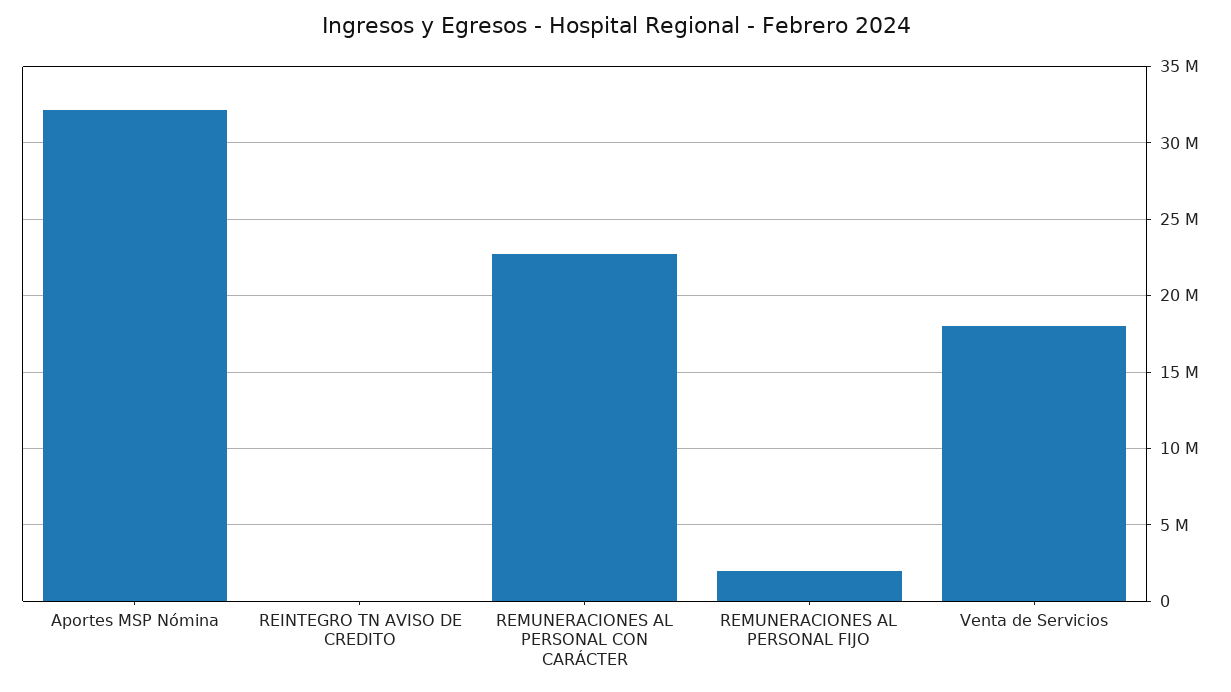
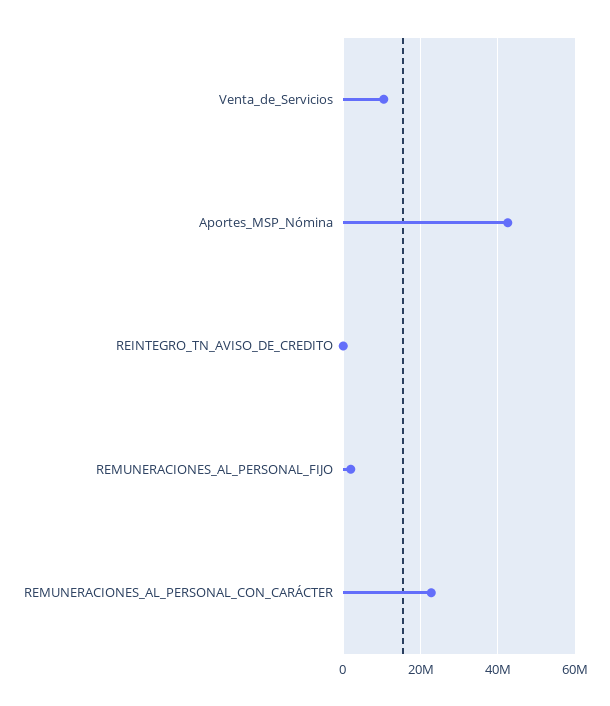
Aportes MSP Nómina: 32000000 -> 42000000
Venta de Servicios: 18000000 -> 10000000

